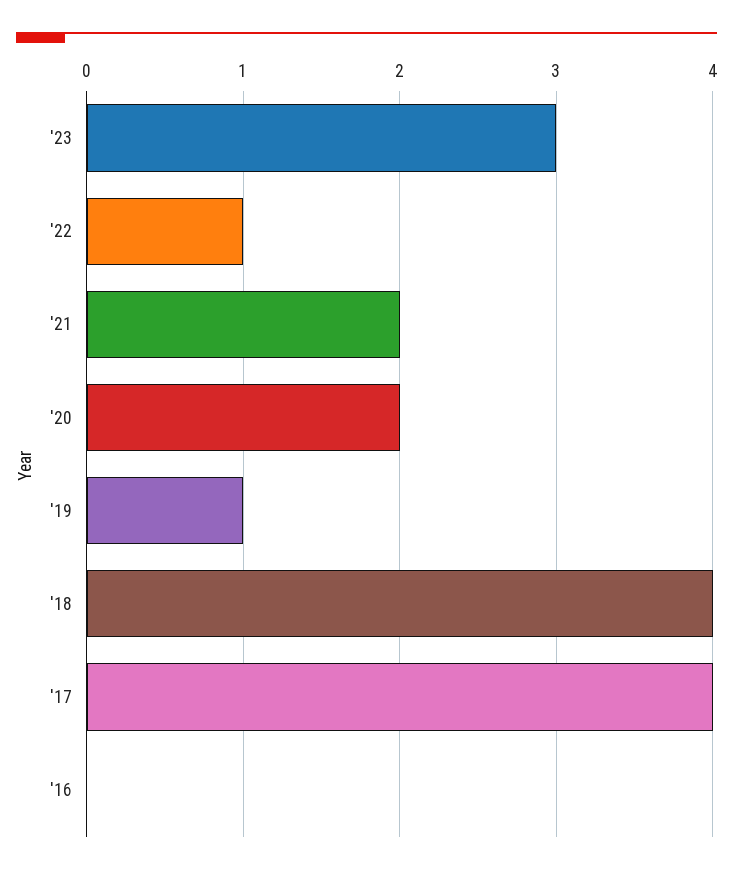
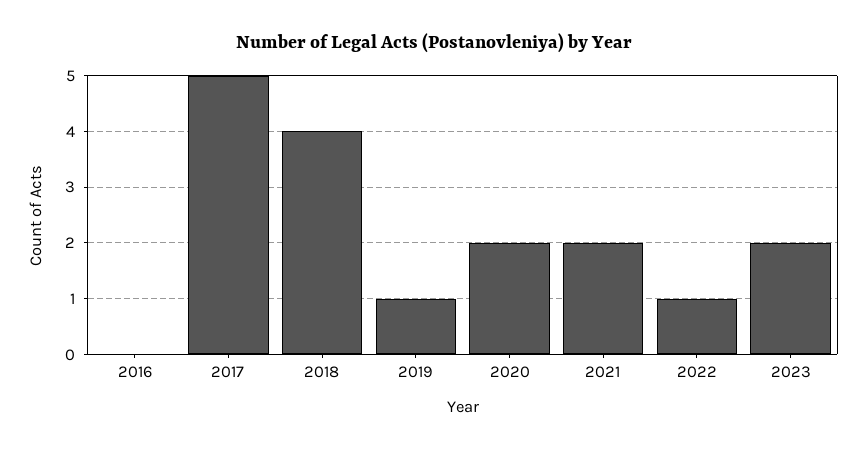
'23: 3 -> 2
'17: 4 -> 5

